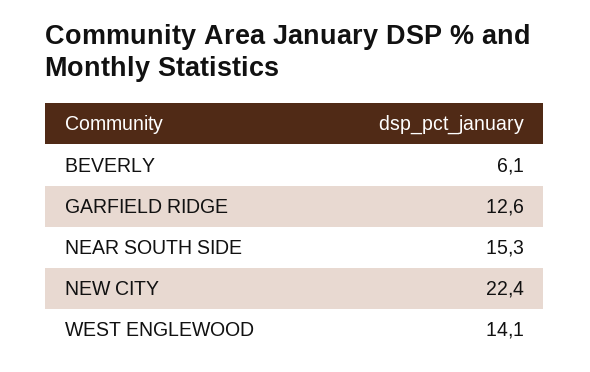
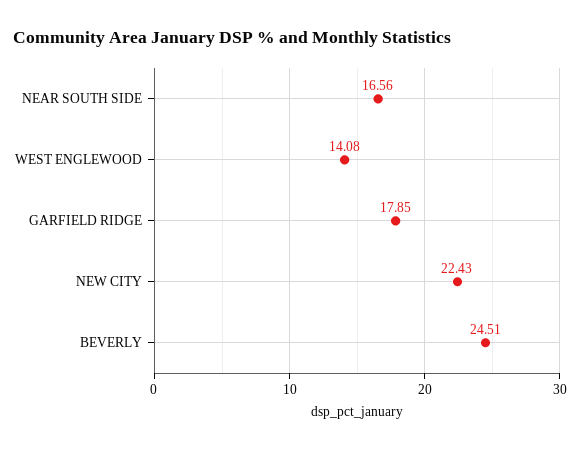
BEVERLY: 6.1 -> 24.51
GARFIELD RIDGE: 12.6 -> 17.85
NEAR SOUTH SIDE: 15.3 -> 16.56

